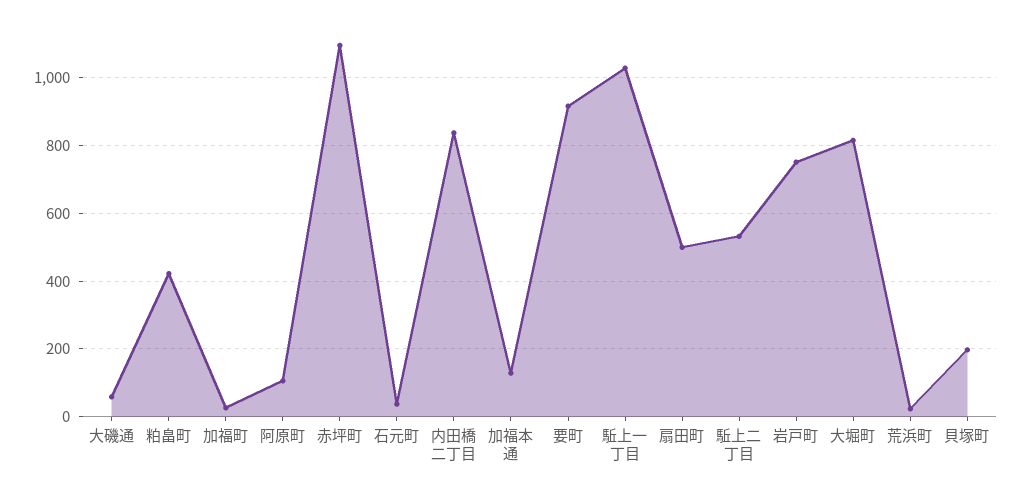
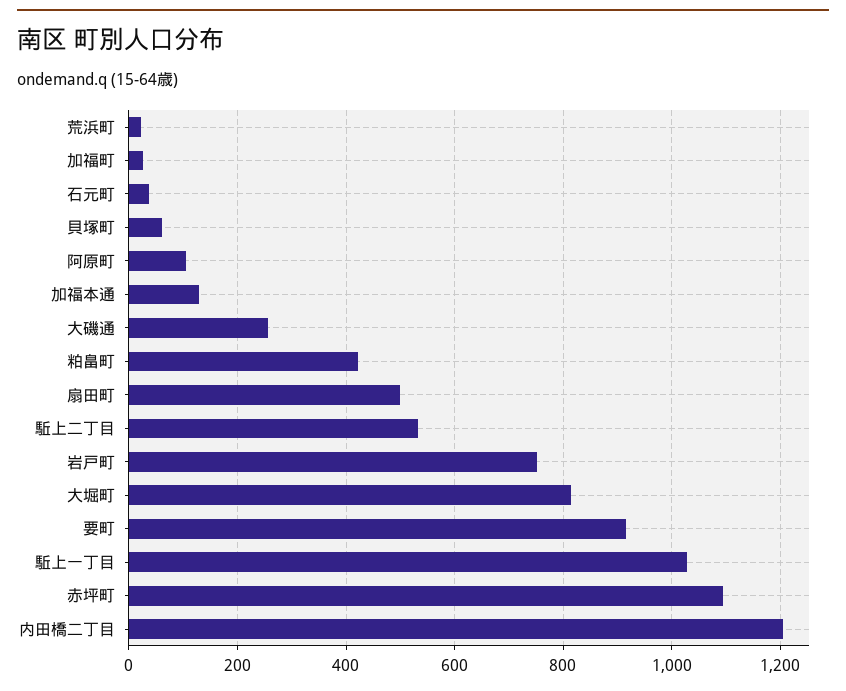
大磯通: 60 -> 260
内田橋二丁目: 840 -> 1200
貝塚町: 200 -> 60

